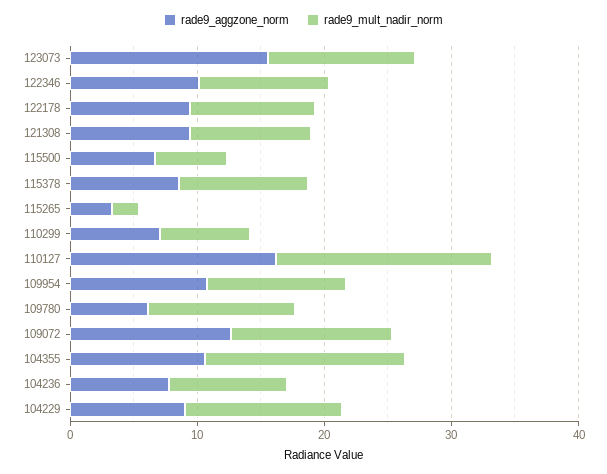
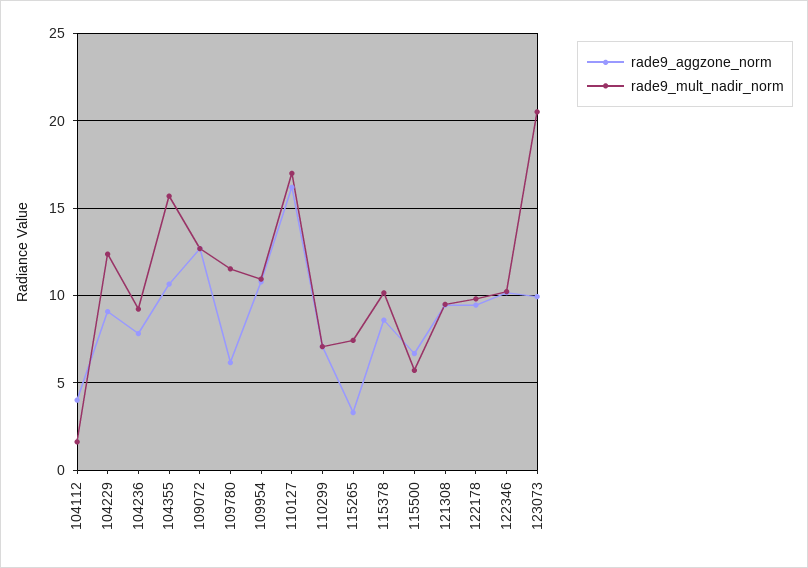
rade9_aggzone_norm, 123073: 16 -> 10
rade9_mult_nadir_norm, 123073: 12 -> 20.5
rade9_mult_nadir_norm, 115265: 2 -> 7.5
rade9_aggzone_norm, 104112: none -> 4
rade9_mult_nadir_norm, 104112: none -> 1.5

